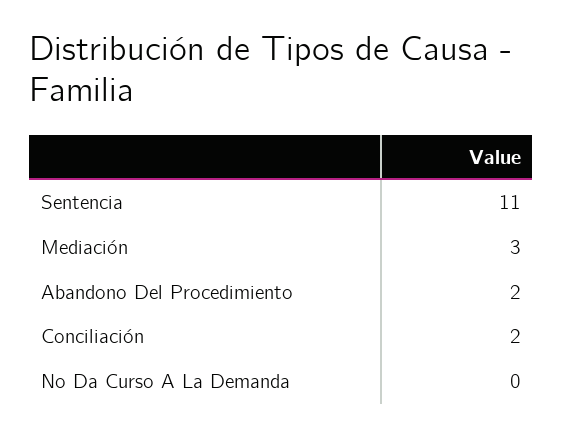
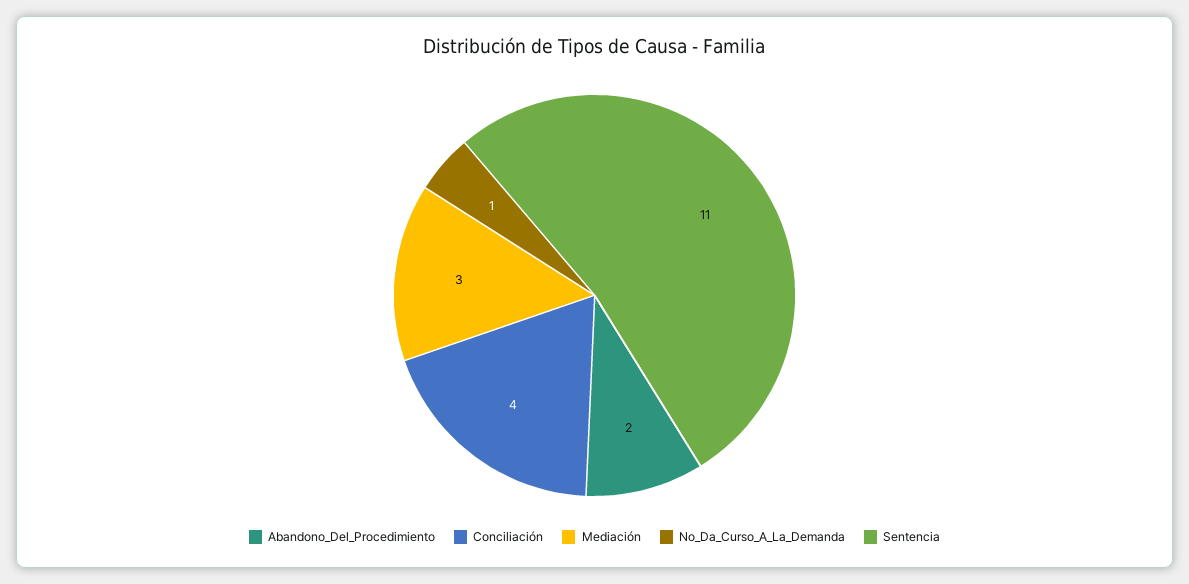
Conciliación: 2 -> 4
No Da Curso A La Demanda: 0 -> 1

